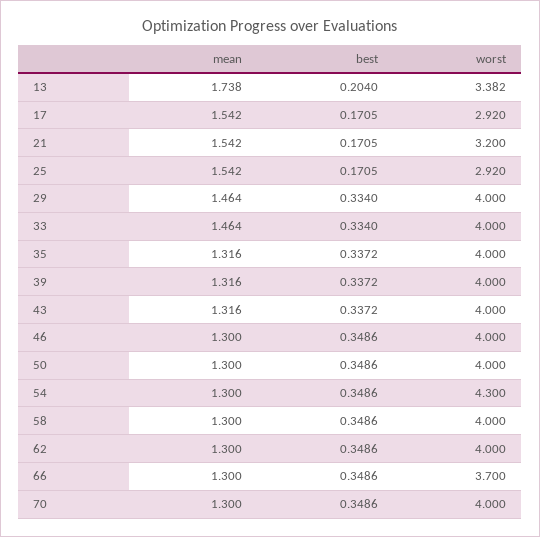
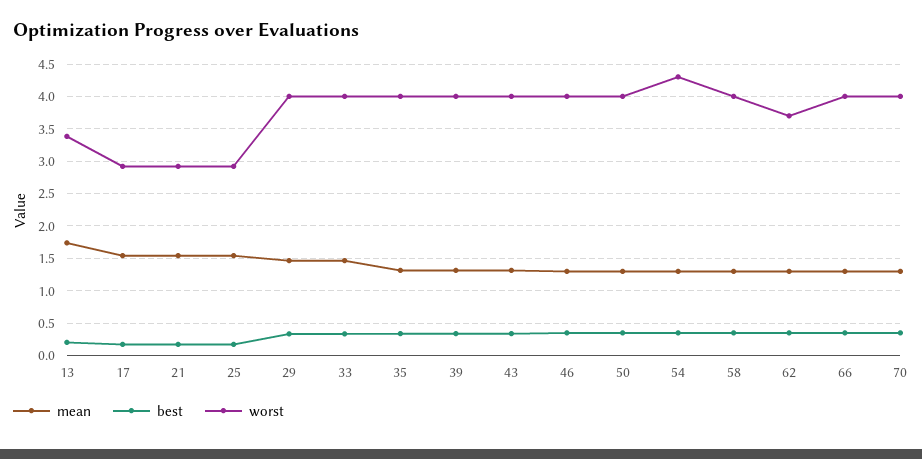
worst, 21: 3.2 -> 2.9
worst, 62: 4 -> 3.7
worst, 66: 3.7 -> 4

